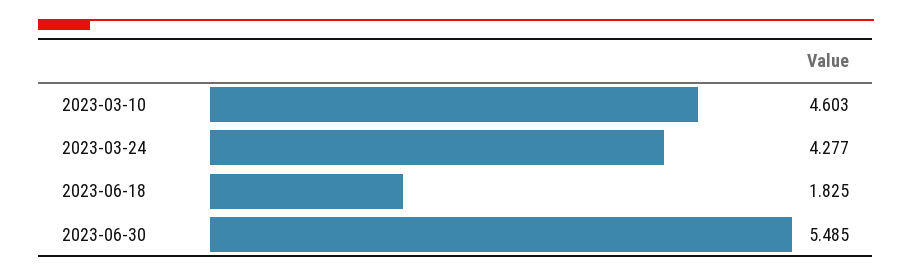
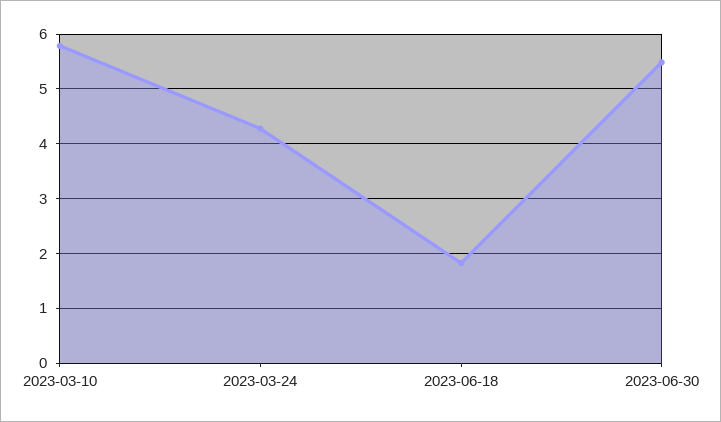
2023-03-10: 4.603 -> 5.8

